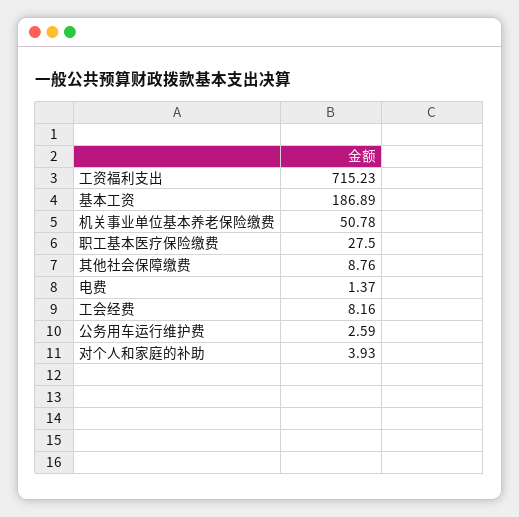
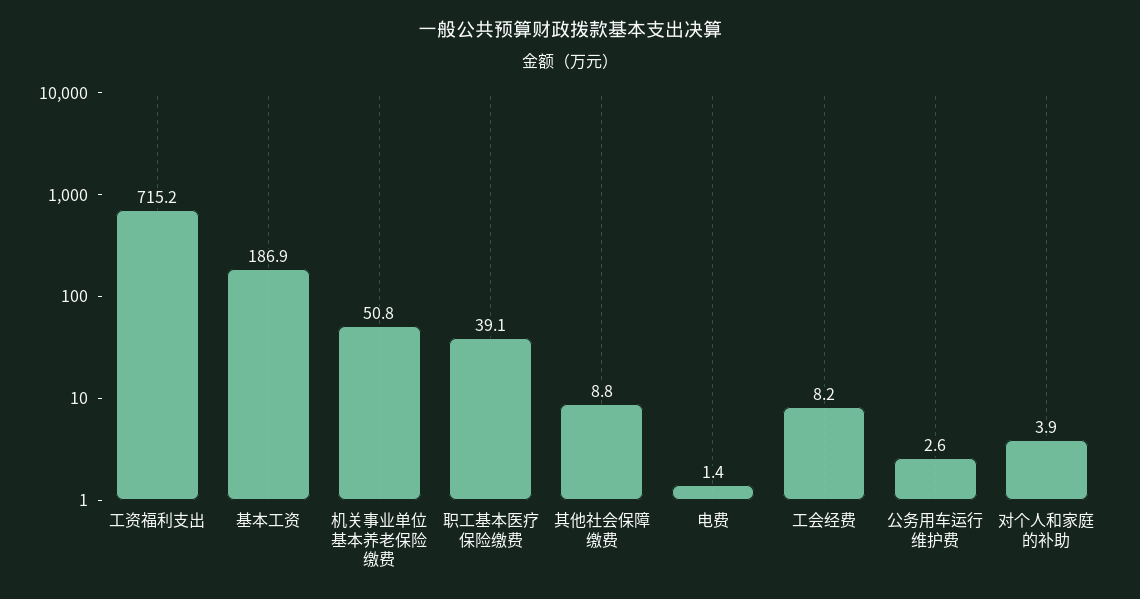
职工基本医疗保险缴费: 27.5 -> 39.1

